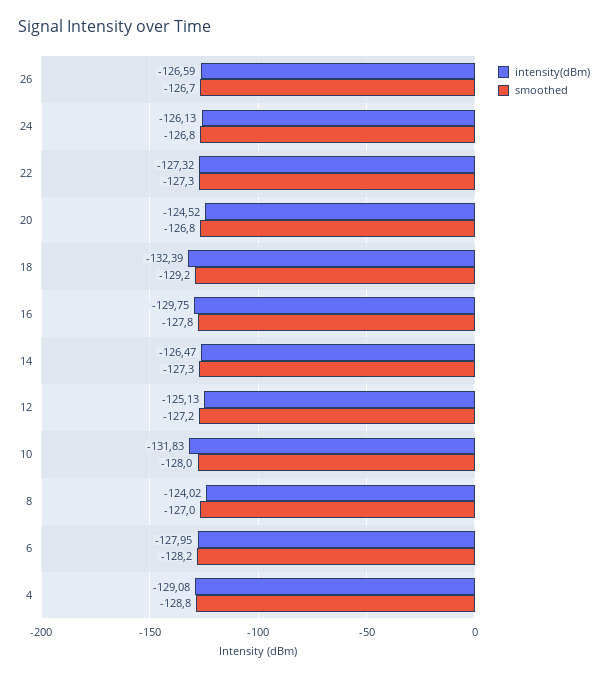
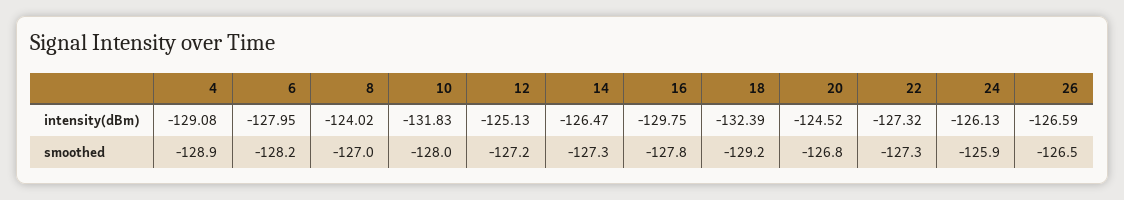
smoothed, 26: -126.7 -> -126.5
smoothed, 24: -126.8 -> -125.9
smoothed, 4: -128.8 -> -128.9

